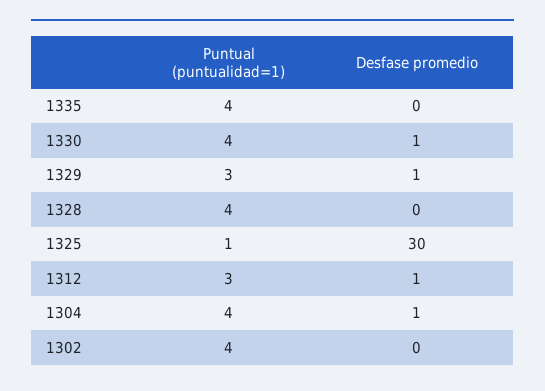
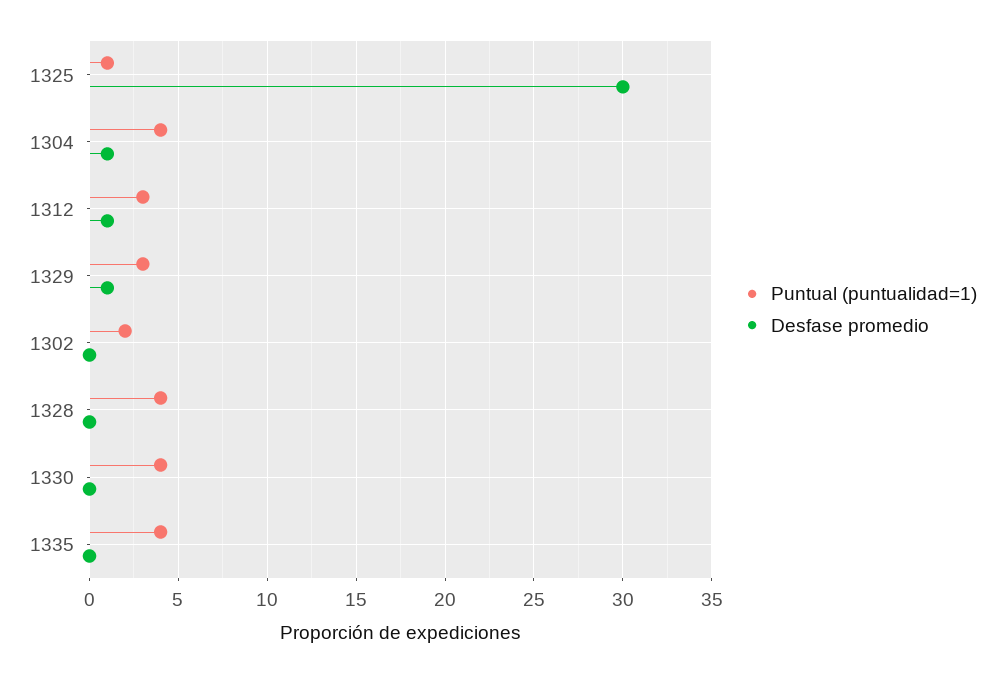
Desfase promedio, 1330: 1 -> 0
Puntual (puntualidad=1), 1302: 4 -> 2

